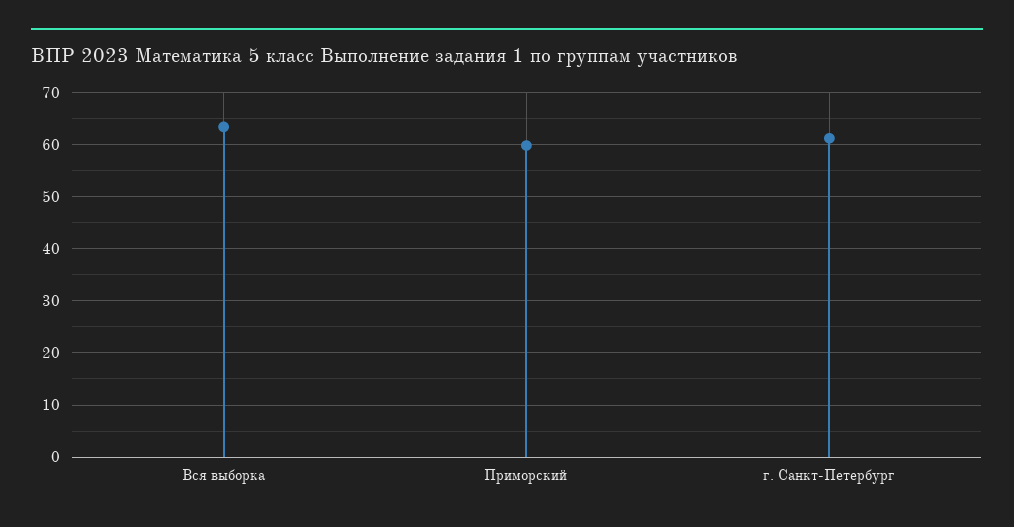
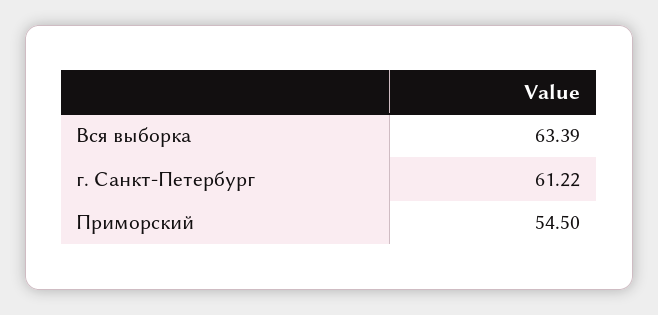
Приморский: 60 -> 54.5

